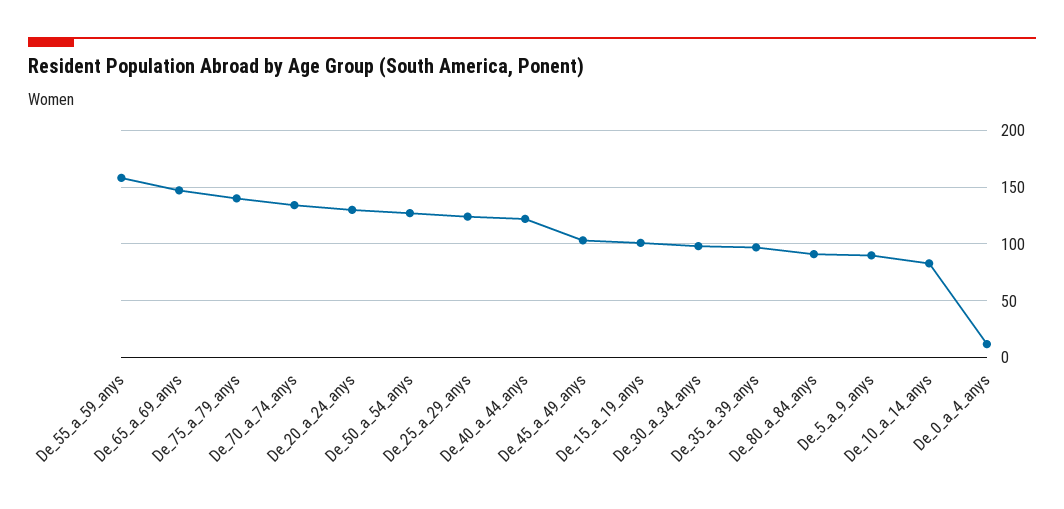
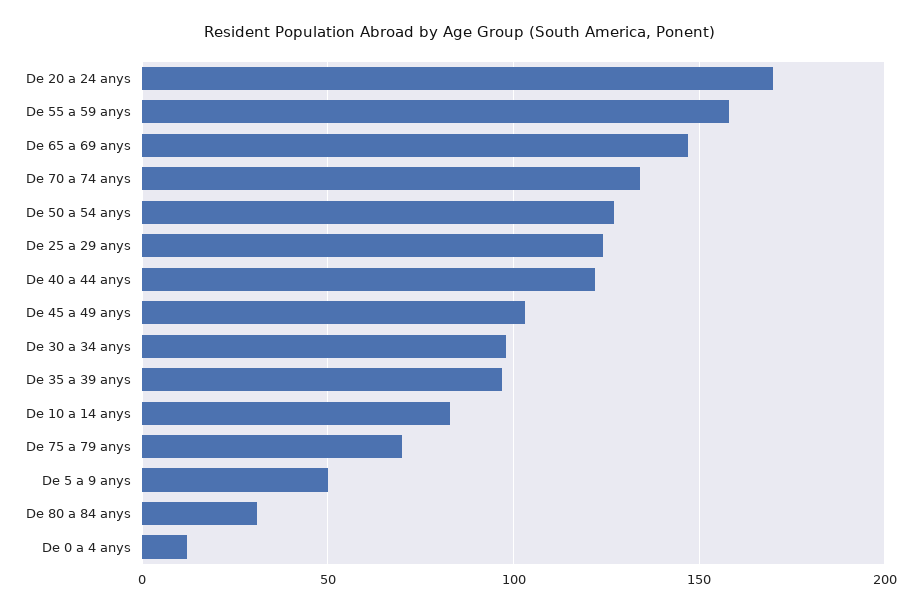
De_75_a_79_anys: 140 -> 70
De_20_a_24_anys: 130 -> 170
De_15_a_19_anys: 100 -> none
De_80_a_84_anys: 90 -> 30
De_5_a_9_anys: 90 -> 50

